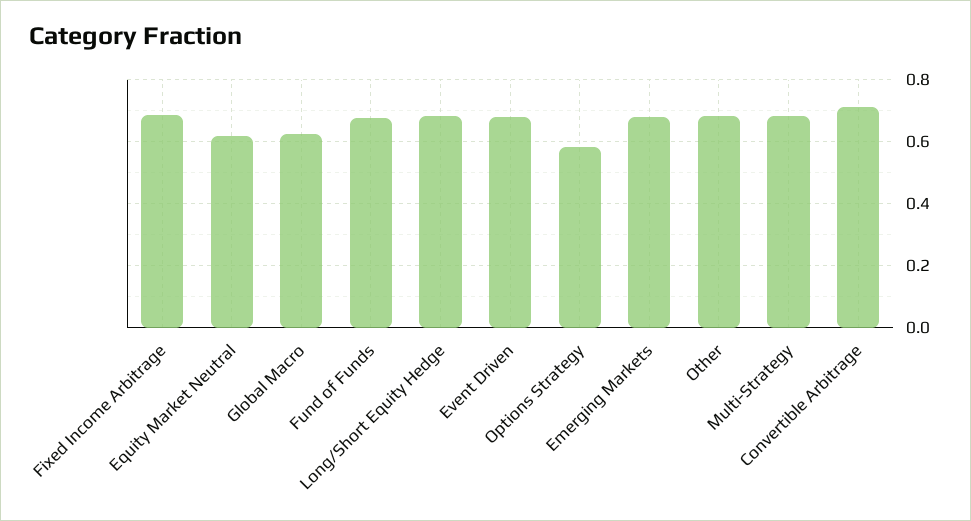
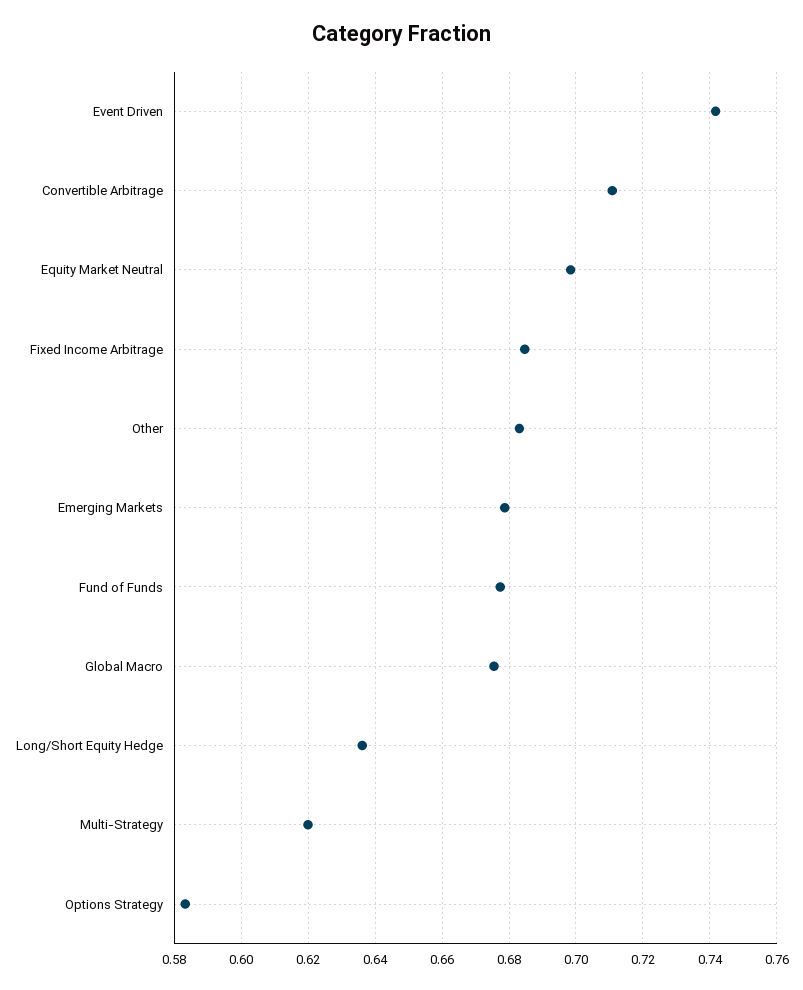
Equity Market Neutral: 0.62 -> 0.698
Global Macro: 0.62 -> 0.676
Long/Short Equity Hedge: 0.68 -> 0.636
Event Driven: 0.68 -> 0.742
Multi-Strategy: 0.68 -> 0.62

